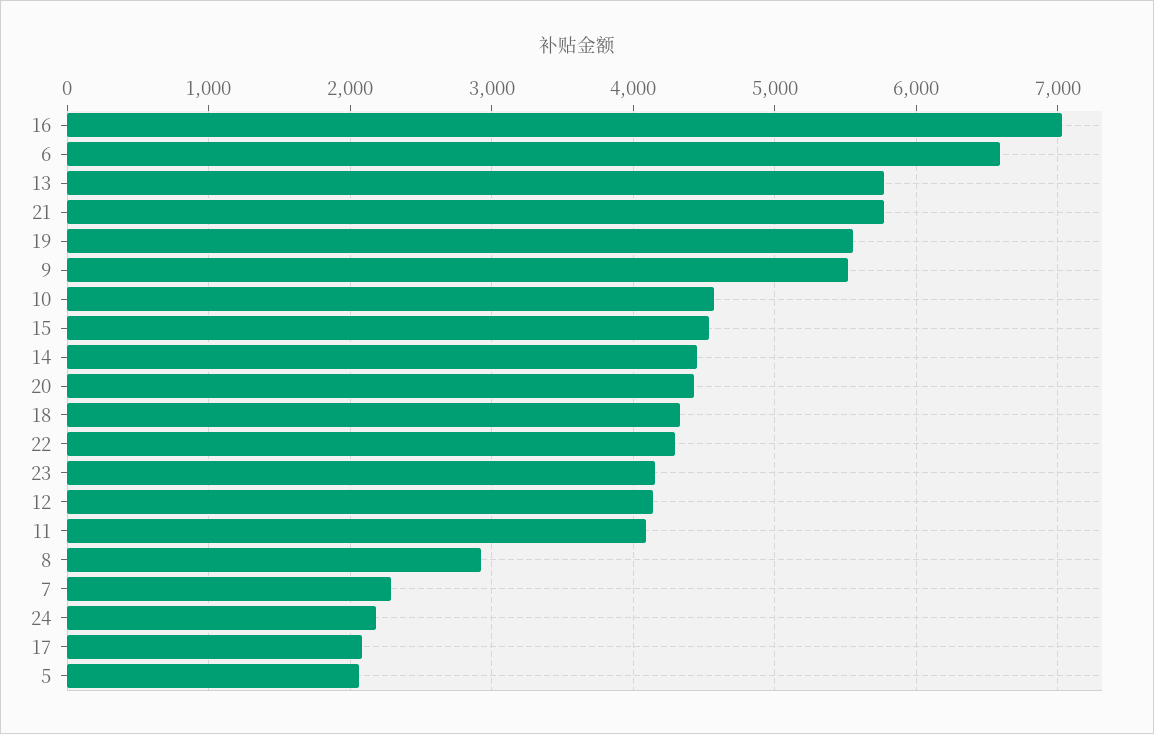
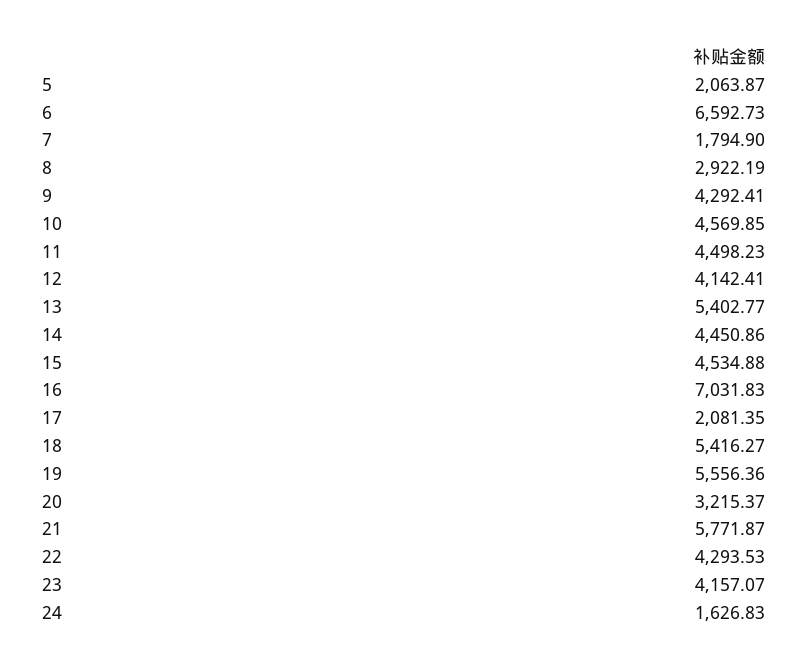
13: 5800 -> 5402.77
9: 5500 -> 4292.41
20: 4400 -> 3215.37
18: 4300 -> 5416.27
11: 4100 -> 4498.23
7: 2300 -> 1794.9
24: 2200 -> 1626.83

